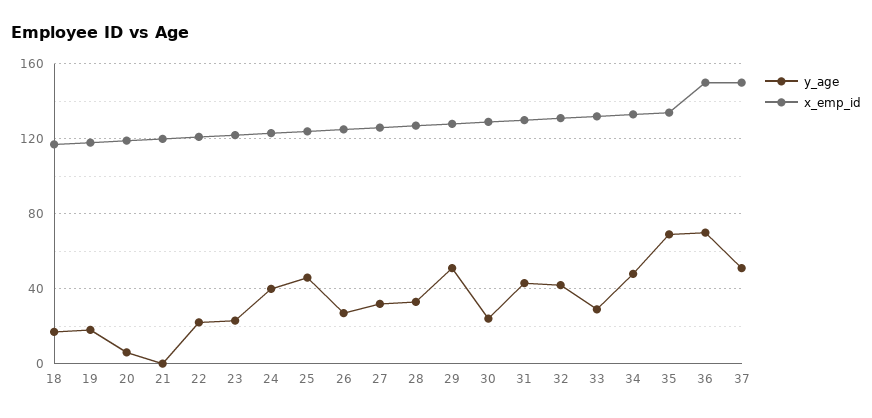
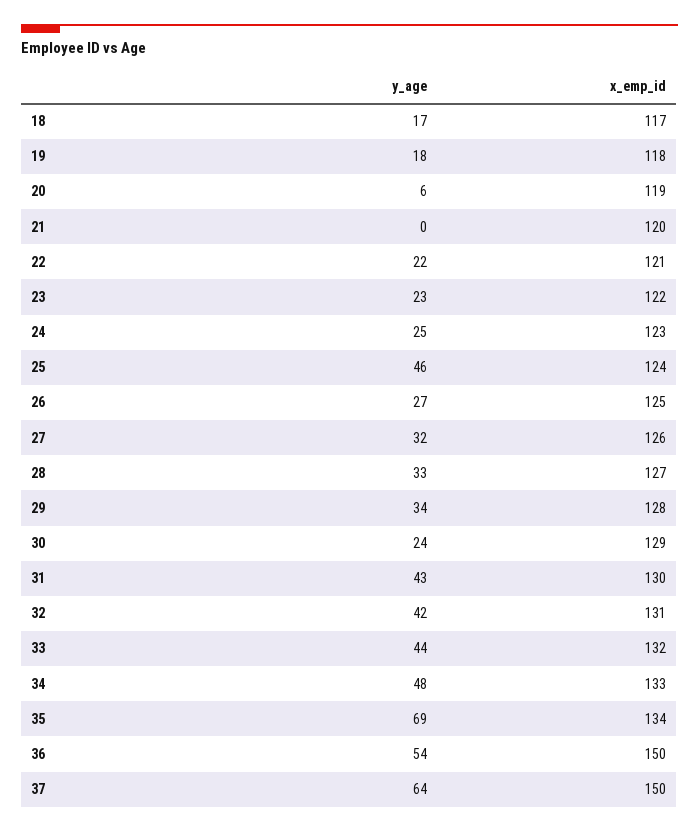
y_age, 24: 40 -> 25
y_age, 29: 50 -> 34
y_age, 33: 30 -> 44
y_age, 36: 70 -> 54
y_age, 37: 50 -> 64

